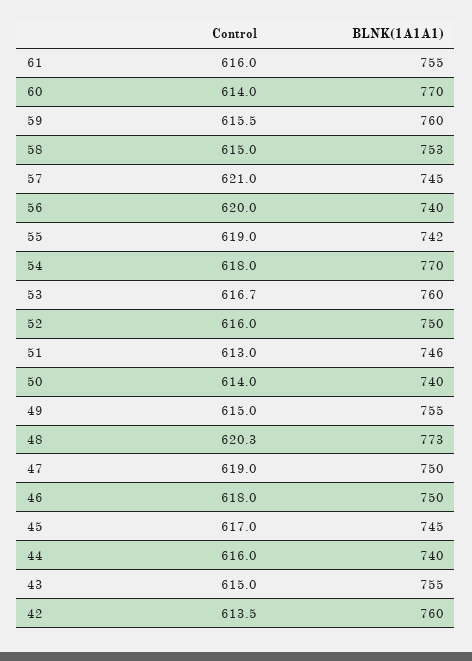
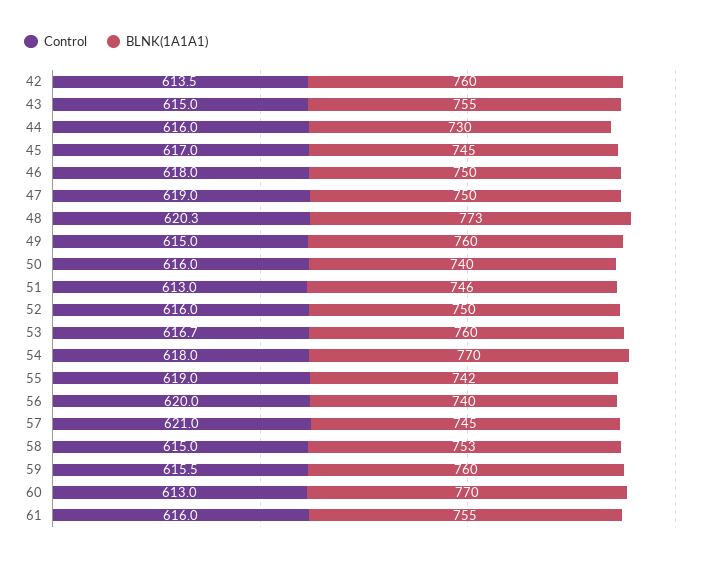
Control, 60: 614 -> 613
Control, 50: 614 -> 616
BLNK(1A1A1), 49: 755 -> 760
BLNK(1A1A1), 44: 740 -> 730

